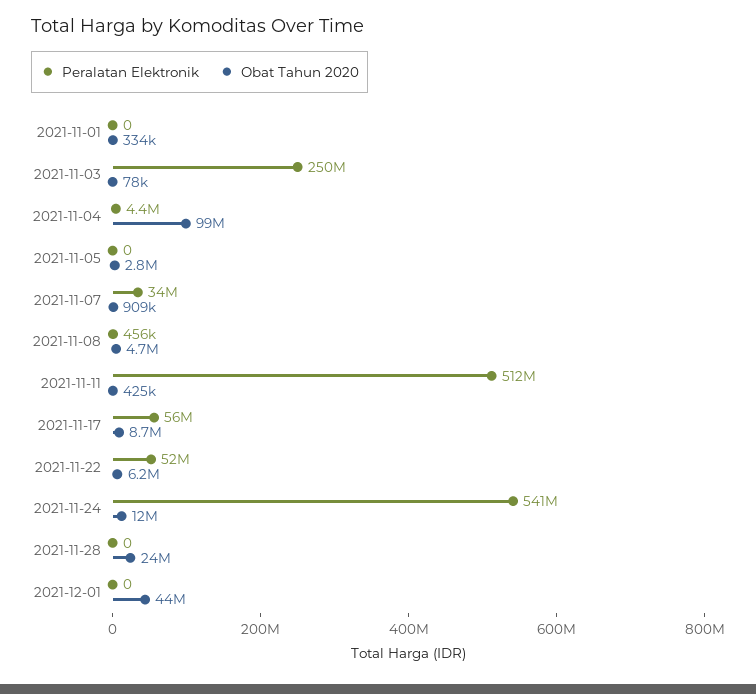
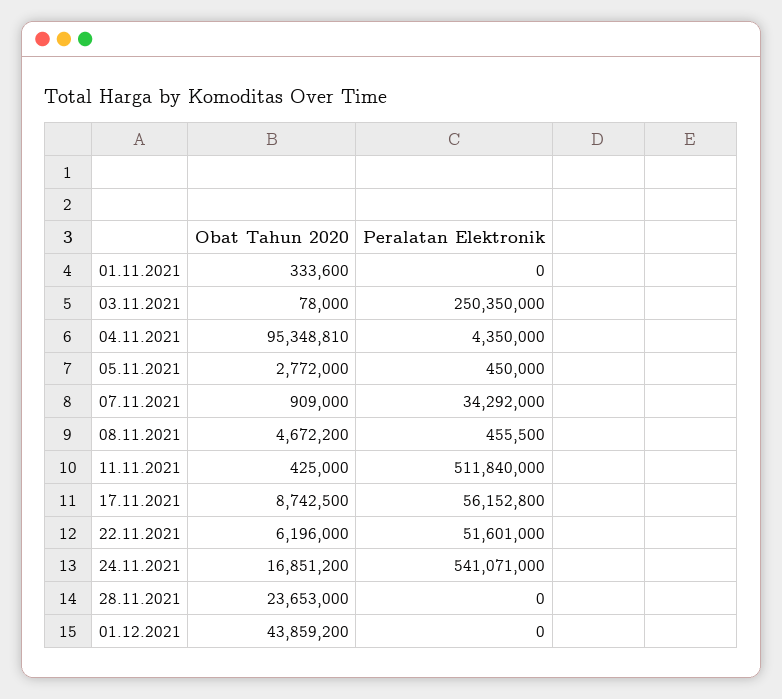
Obat Tahun 2020, 2021-11-04: 99000000 -> 95348810
Peralatan Elektronik, 2021-11-05: 0 -> 450000
Obat Tahun 2020, 2021-11-24: 12000000 -> 16851200

